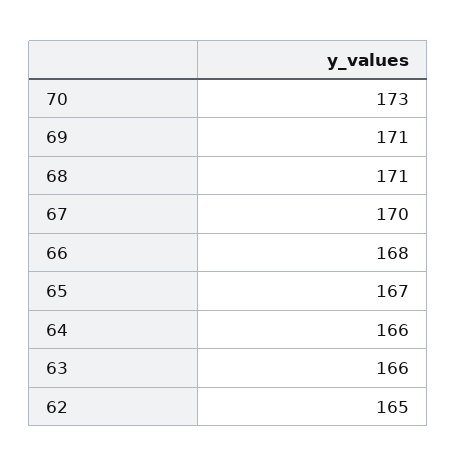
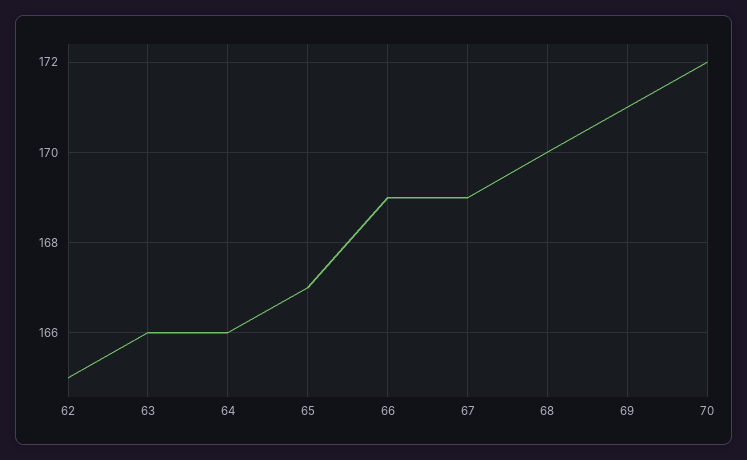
70: 173 -> 172
68: 171 -> 170
67: 170 -> 169
66: 168 -> 169

